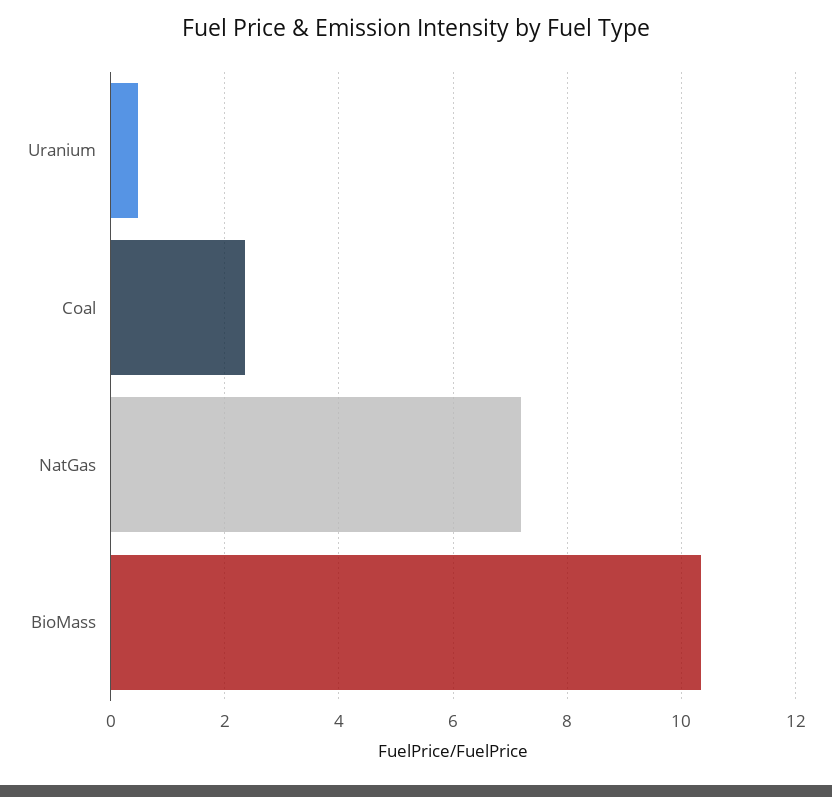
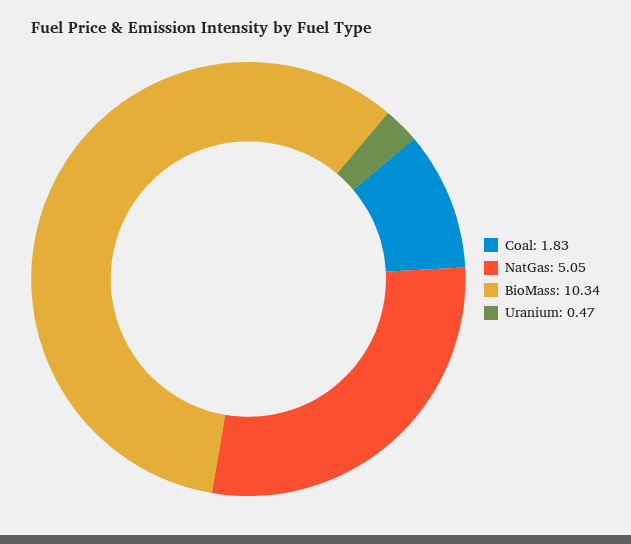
Coal: 2.4 -> 1.83
NatGas: 7.2 -> 5.05

